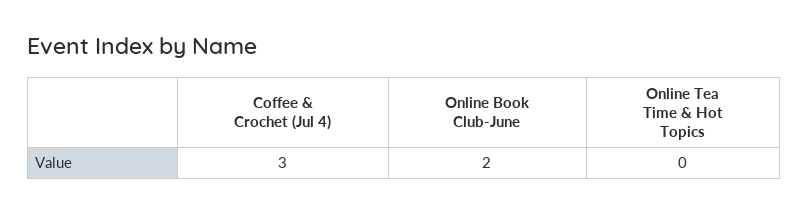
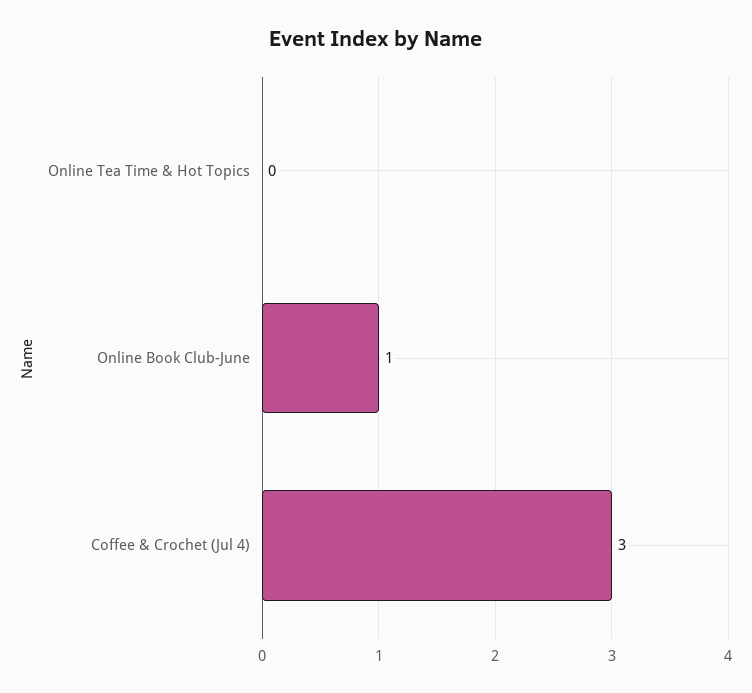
Online Book Club-June: 2 -> 1

